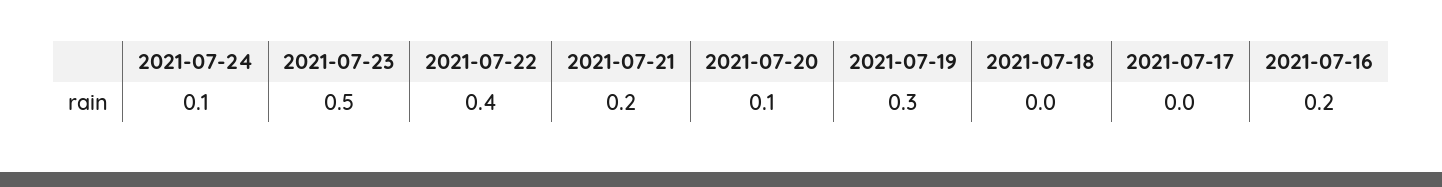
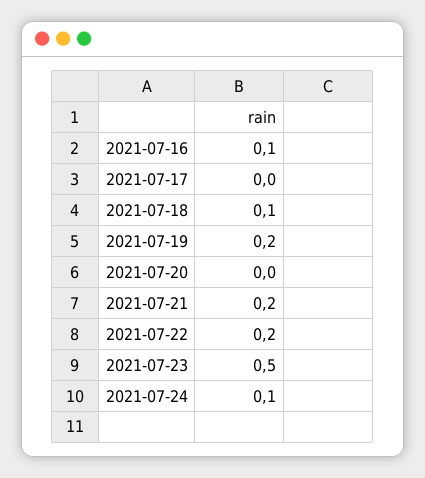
2021-07-22: 0.4 -> 0.2
2021-07-20: 0.1 -> 0
2021-07-19: 0.3 -> 0.2
2021-07-18: 0 -> 0.1
2021-07-16: 0.2 -> 0.1

